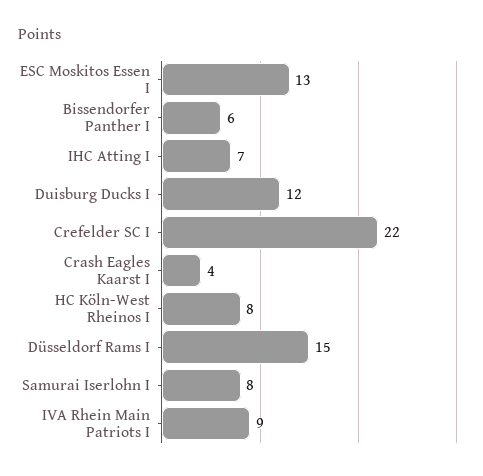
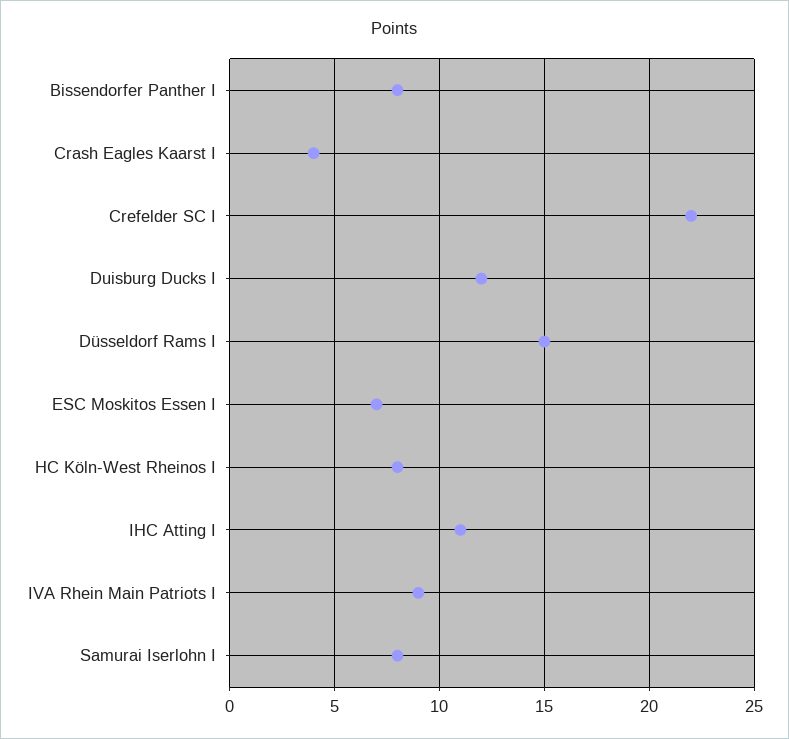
ESC Moskitos Essen I: 13 -> 7
Bissendorfer Panther I: 6 -> 8
IHC Atting I: 7 -> 11

